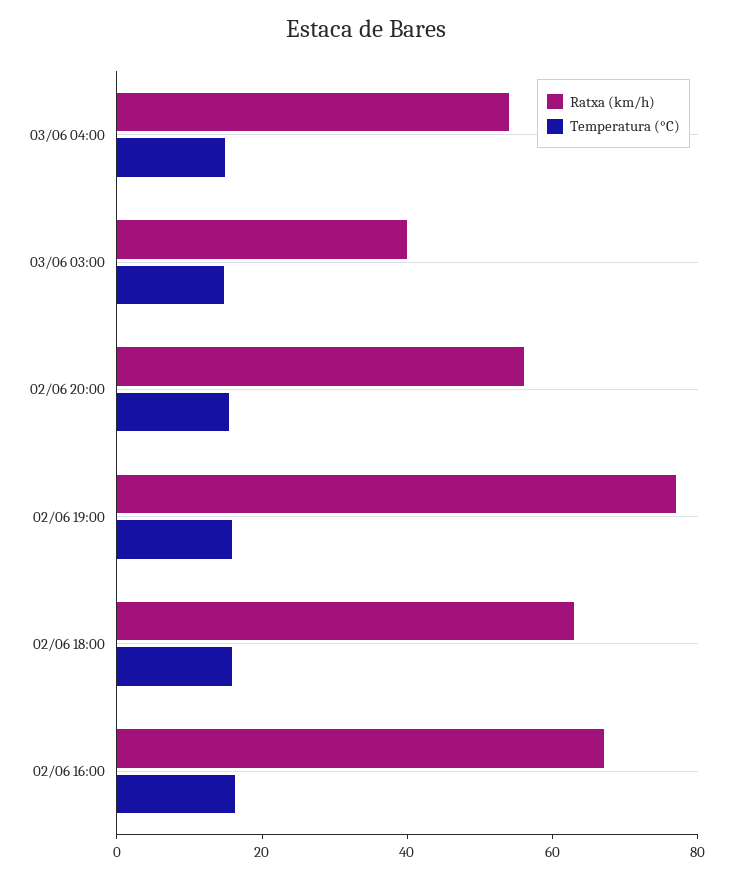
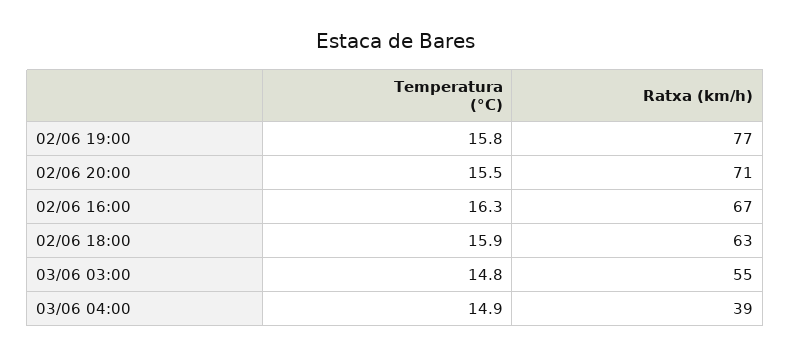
Ratxa (km/h), 03/06 04:00: 55 -> 39
Ratxa (km/h), 03/06 03:00: 40 -> 55
Ratxa (km/h), 02/06 20:00: 55 -> 71

